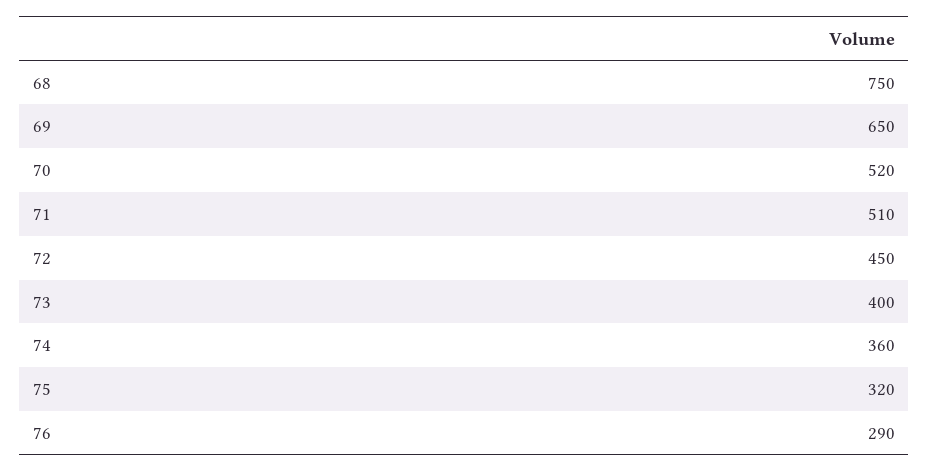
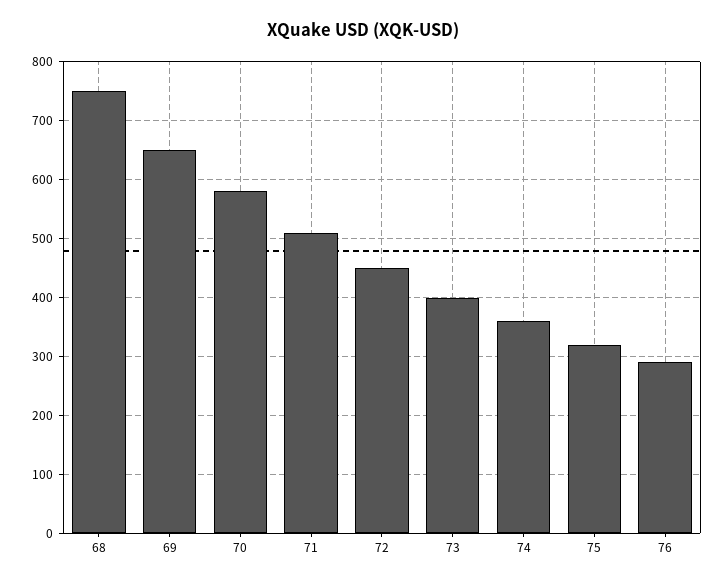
70: 520 -> 580

